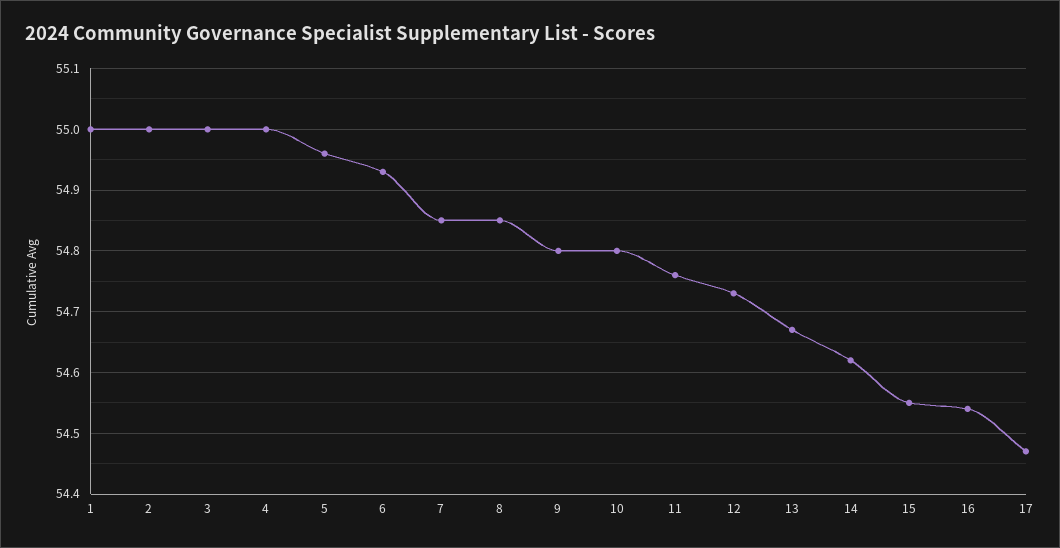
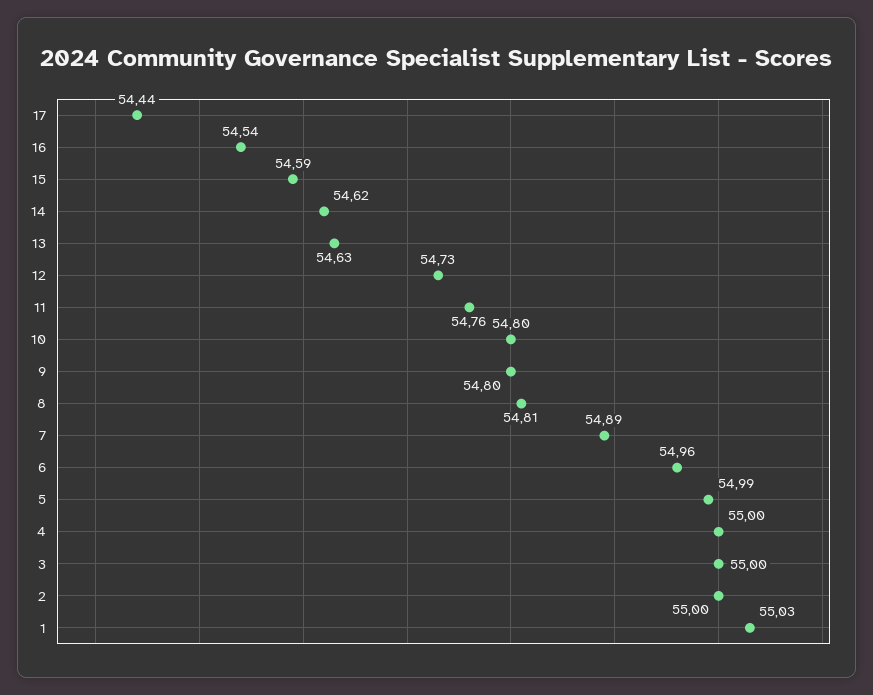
1: 55 -> 55.03
5: 54.96 -> 54.99
6: 54.93 -> 54.96
7: 54.85 -> 54.89
8: 54.85 -> 54.81
13: 54.67 -> 54.63
15: 54.55 -> 54.59
17: 54.47 -> 54.44

